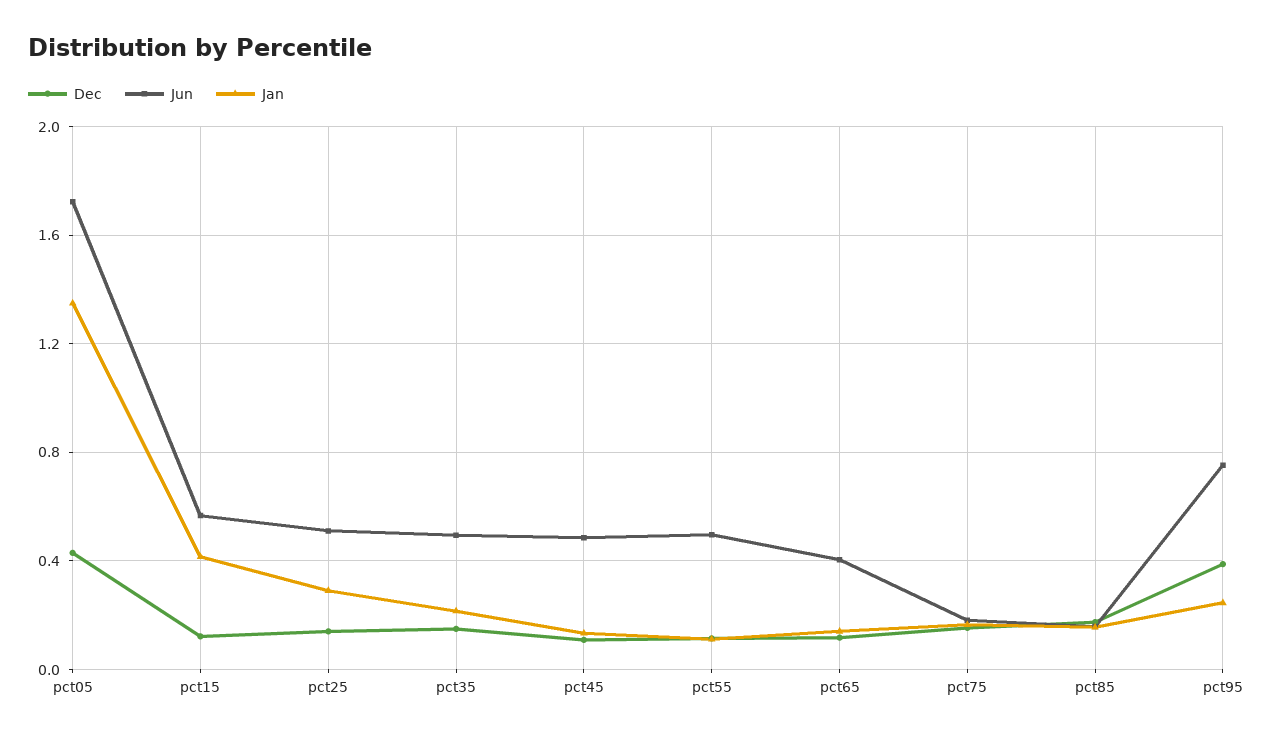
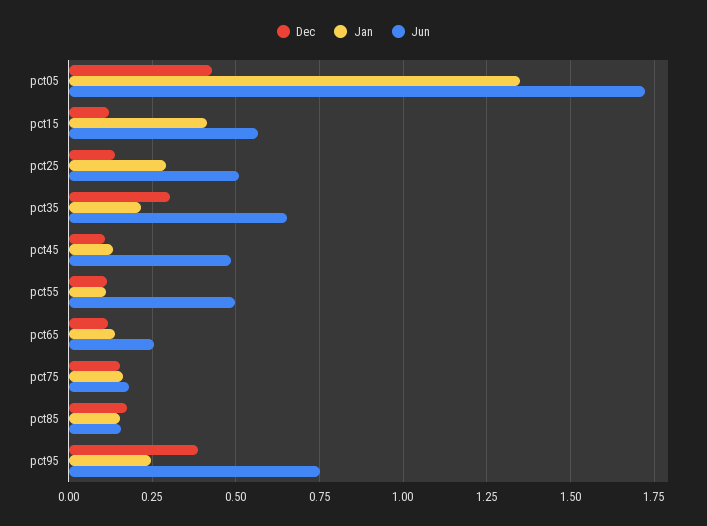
Dec, pct35: 0.15 -> 0.3
Jun, pct35: 0.5 -> 0.65
Jun, pct65: 0.4 -> 0.25

